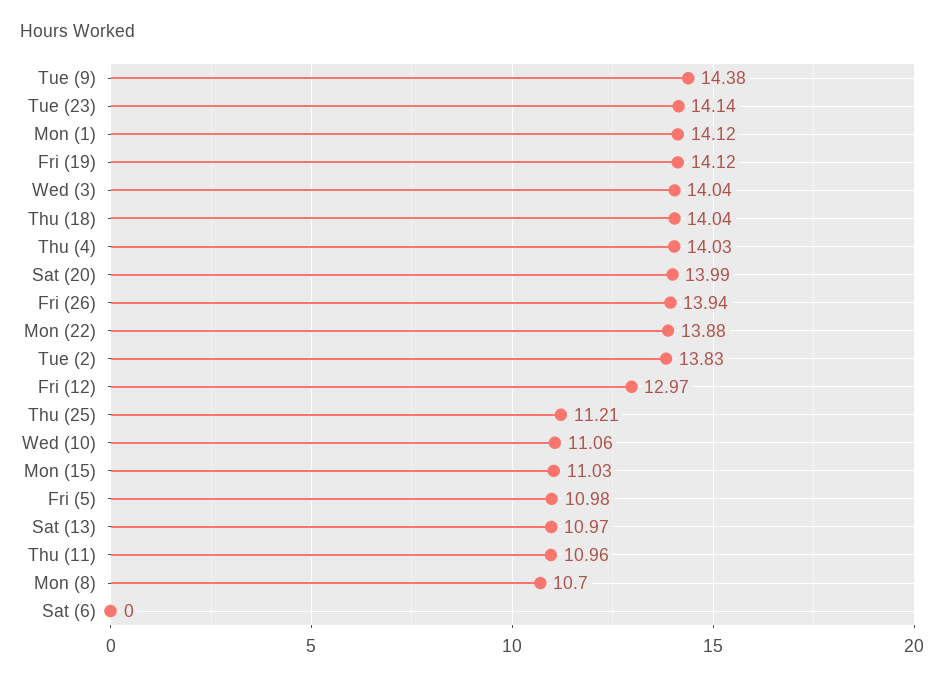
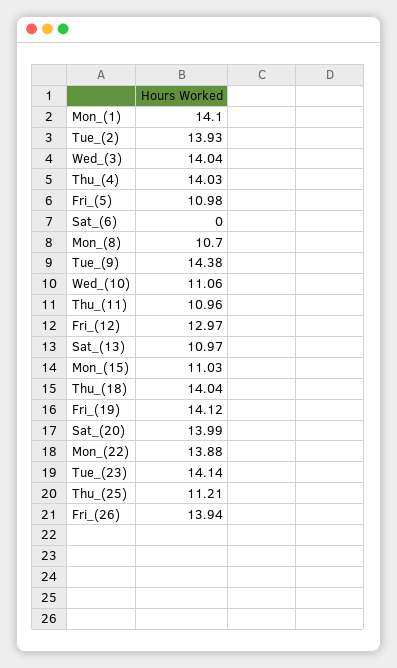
Mon (1): 14.12 -> 14.1
Tue (2): 13.83 -> 13.93

